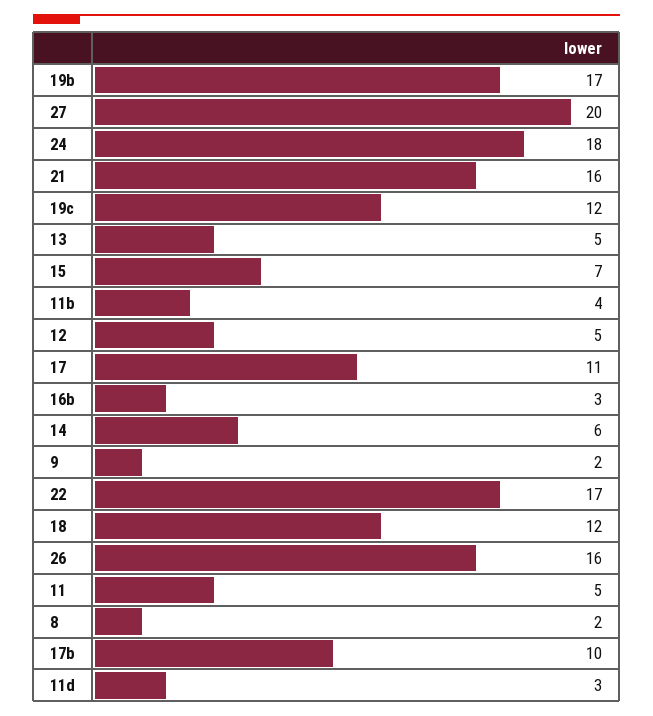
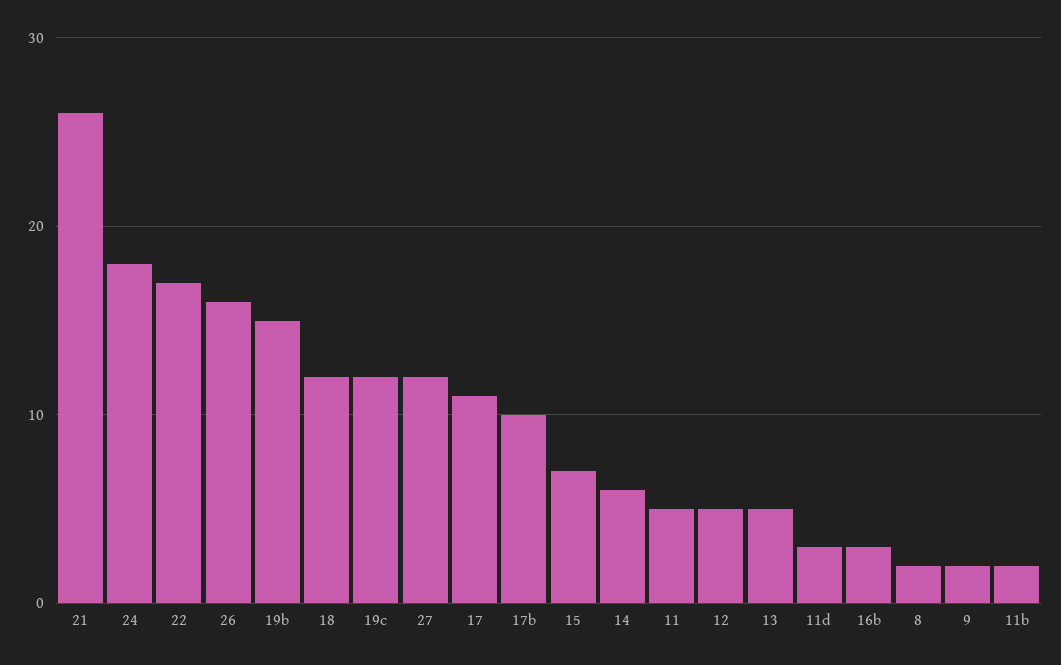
19b: 17 -> 15
27: 20 -> 12
21: 16 -> 26
11b: 4 -> 2

